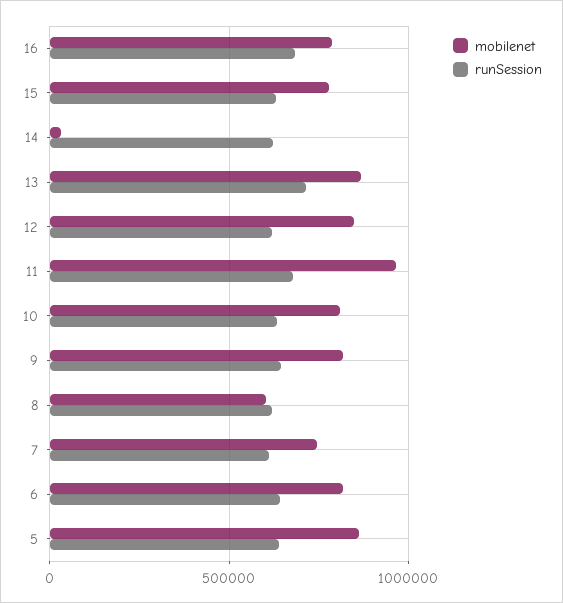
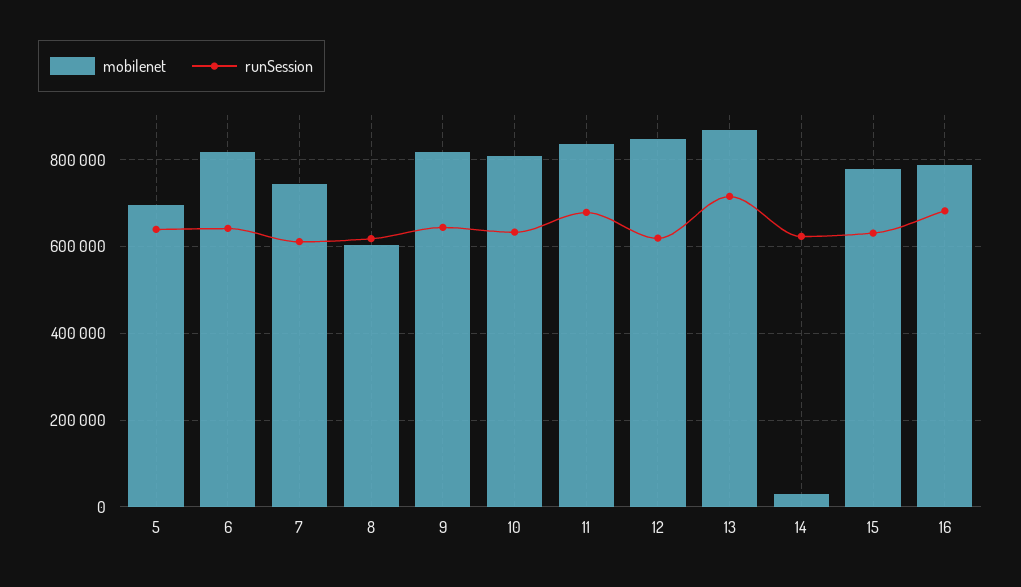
mobilenet, 11: 950000 -> 840000
mobilenet, 5: 850000 -> 700000

